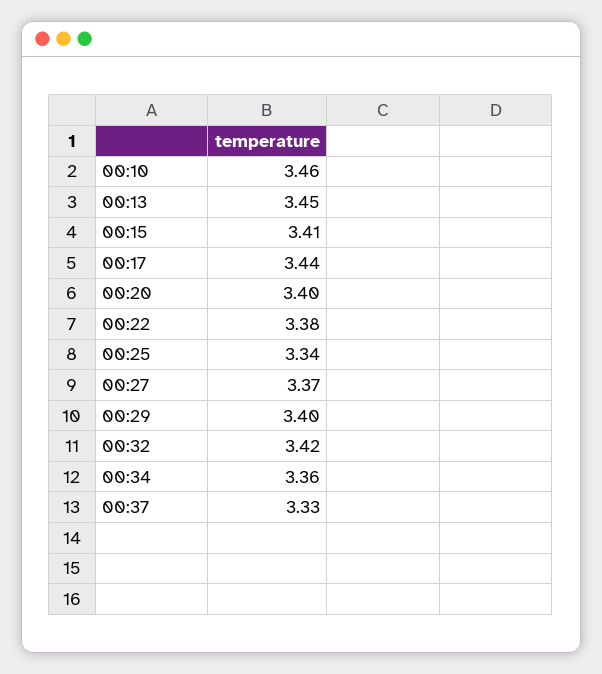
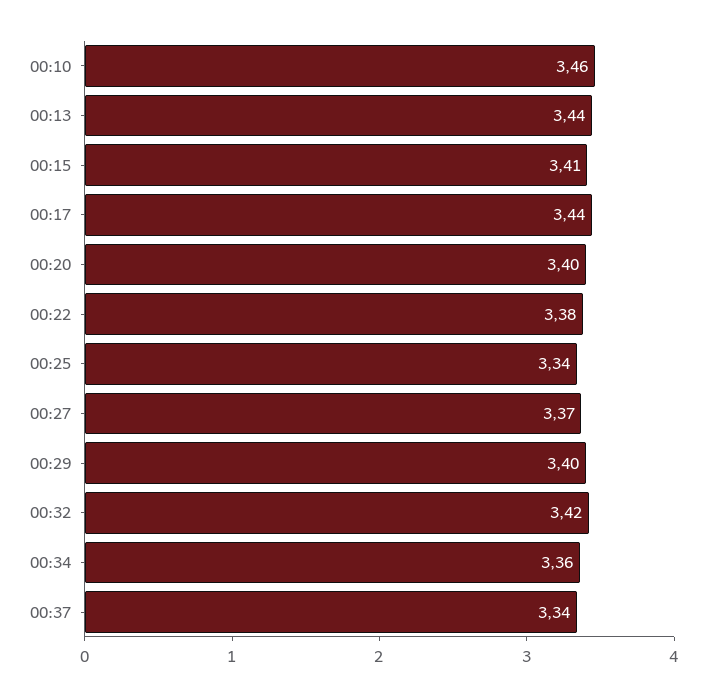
00:13: 3.45 -> 3.44
00:37: 3.33 -> 3.34

